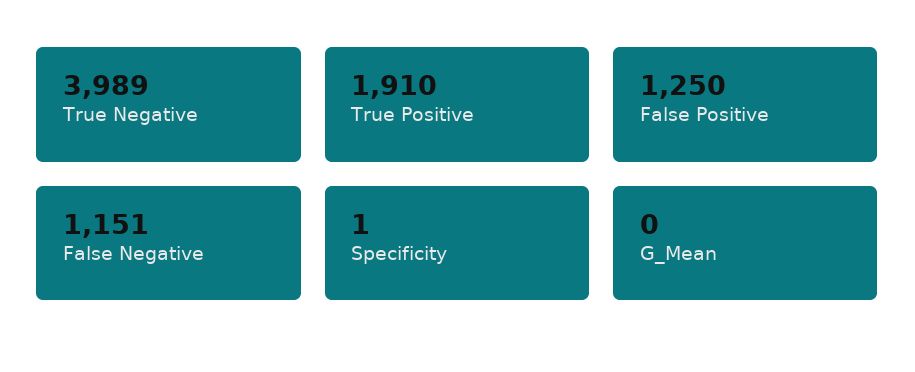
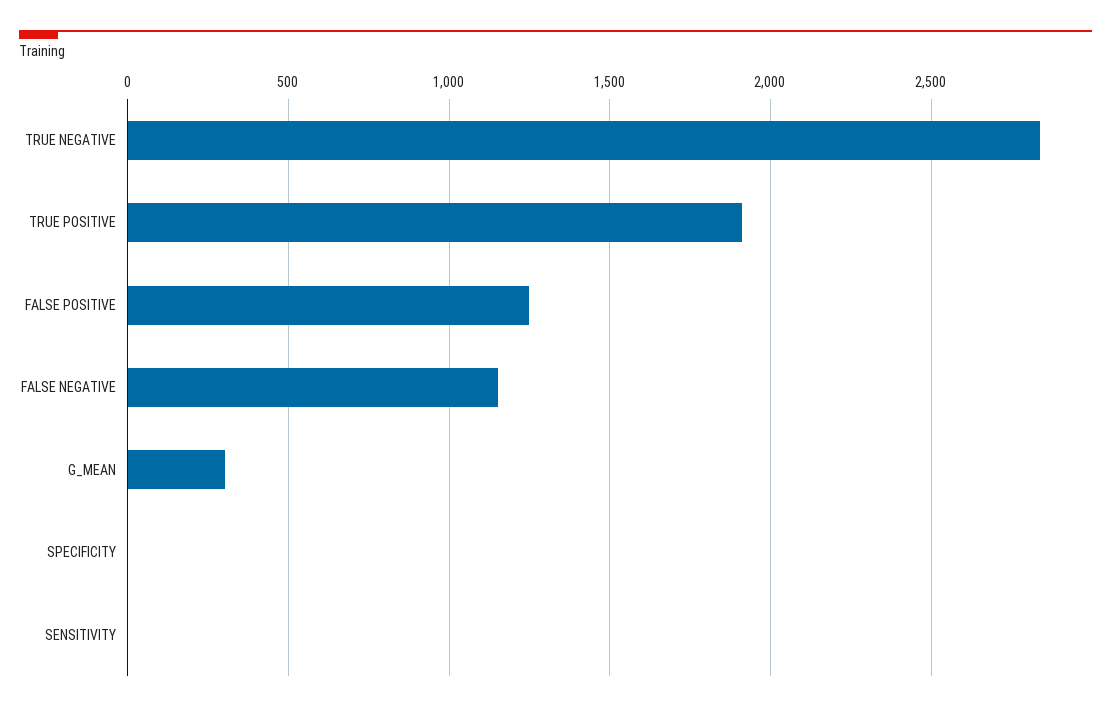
True Negative: 3989 -> 2850
G_Mean: 0 -> 300
SENSITIVITY: none -> 0

